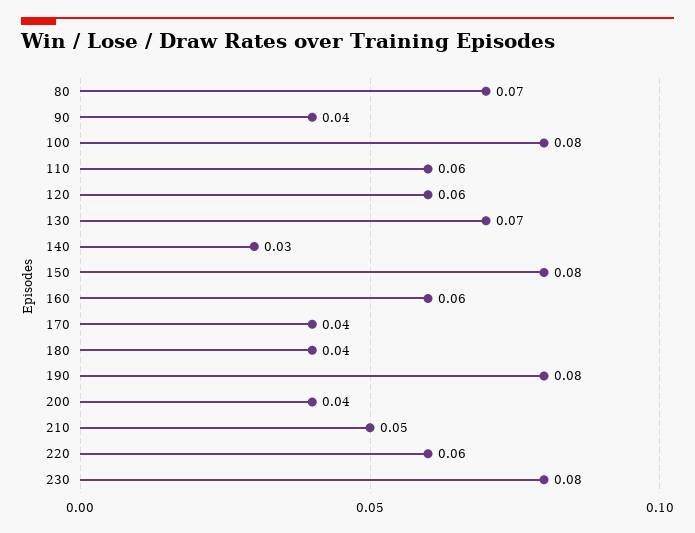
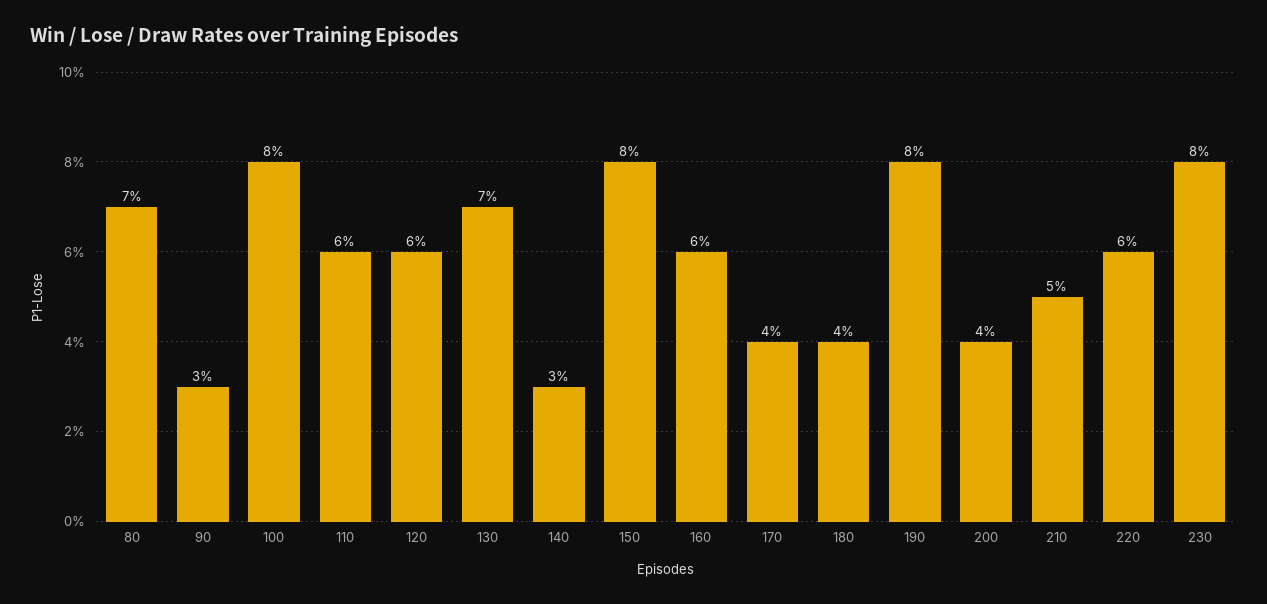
90: 0.04 -> 0.03

